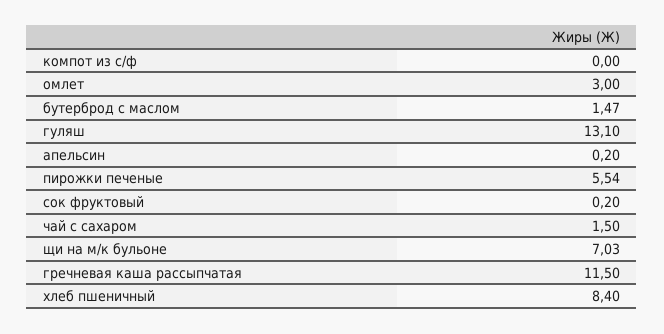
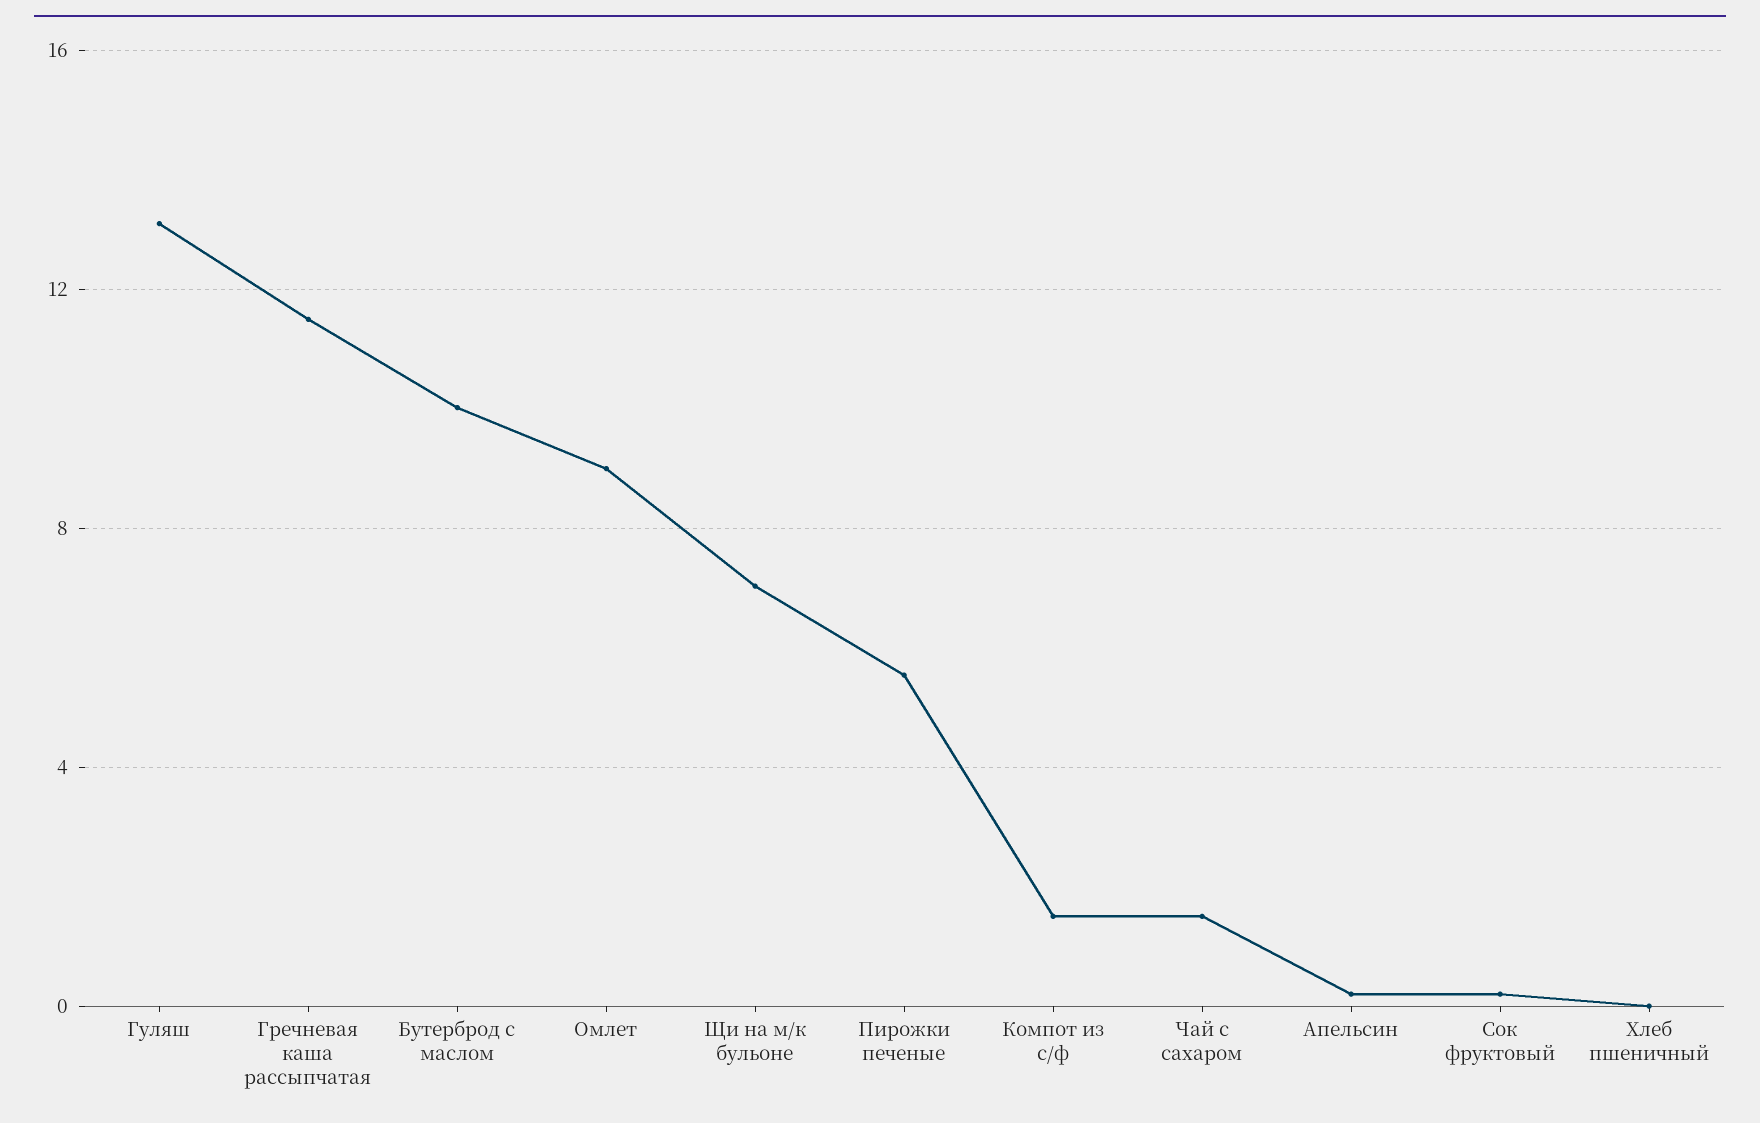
компот из с/ф: 0 -> 1.5
омлет: 3 -> 9
бутерброд с маслом: 1.47 -> 10
хлеб пшеничный: 8.4 -> 0

